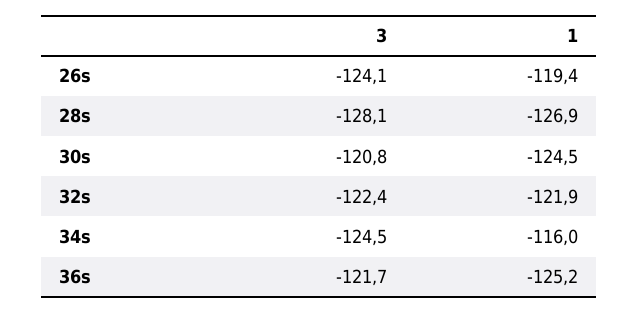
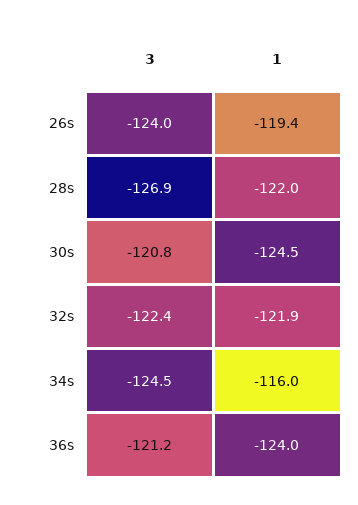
3, 26s: -124.1 -> -124
3, 28s: -128.1 -> -126.9
1, 28s: -126.9 -> -122
3, 36s: -121.7 -> -121.2
1, 36s: -125.2 -> -124

